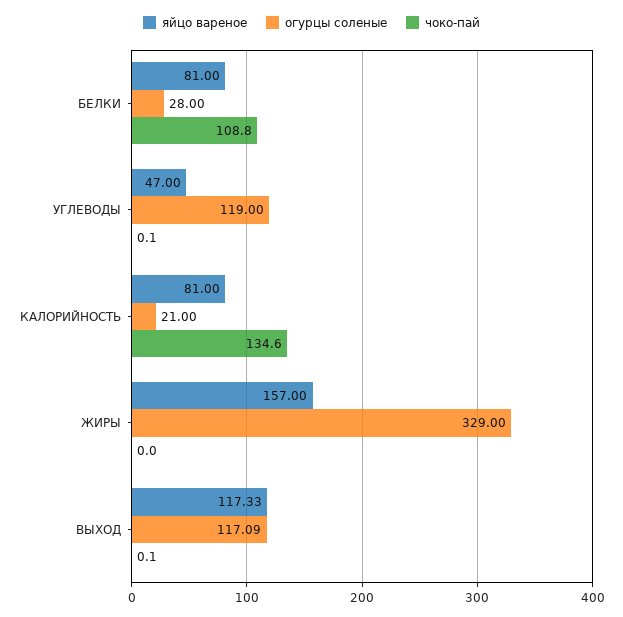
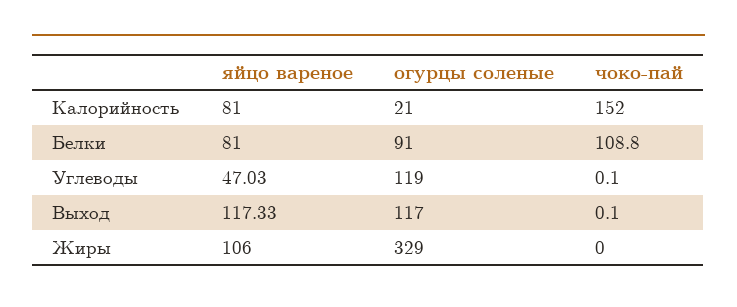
огурцы соленые, БЕЛКИ: 28 -> 91
яйцо вареное, УГЛЕВОДЫ: 47 -> 47.03
чоко-пай, КАЛОРИЙНОСТЬ: 134.6 -> 152
яйцо вареное, ЖИРЫ: 157 -> 106
огурцы соленые, ВЫХОД: 117.09 -> 117

